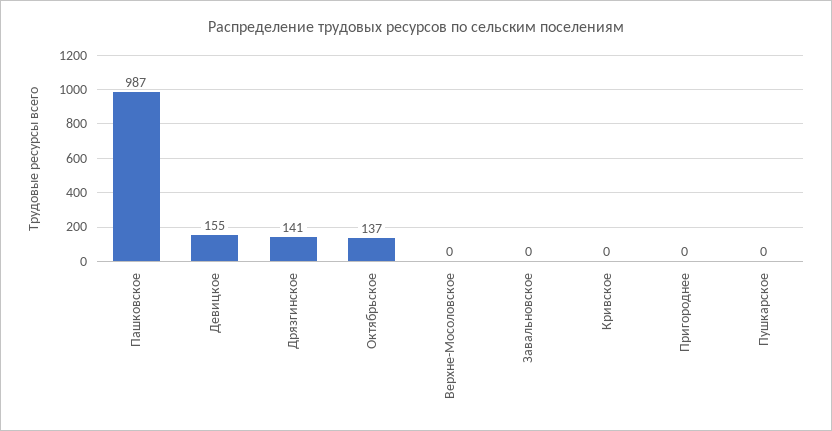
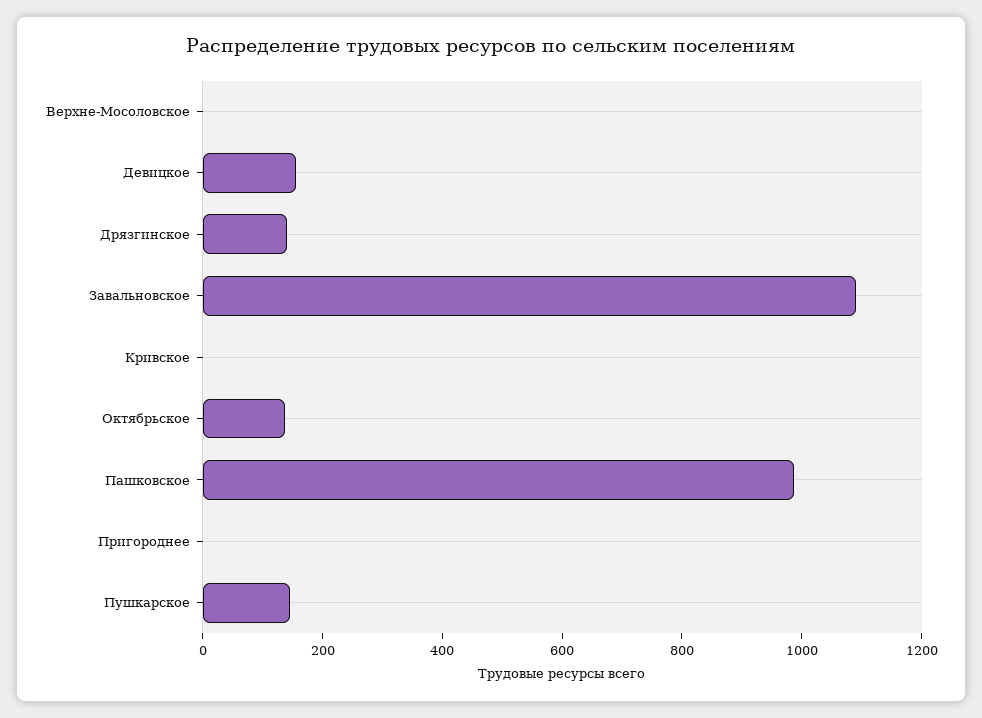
Завальновское: 0 -> 1100
Пушкарское: 0 -> 150

